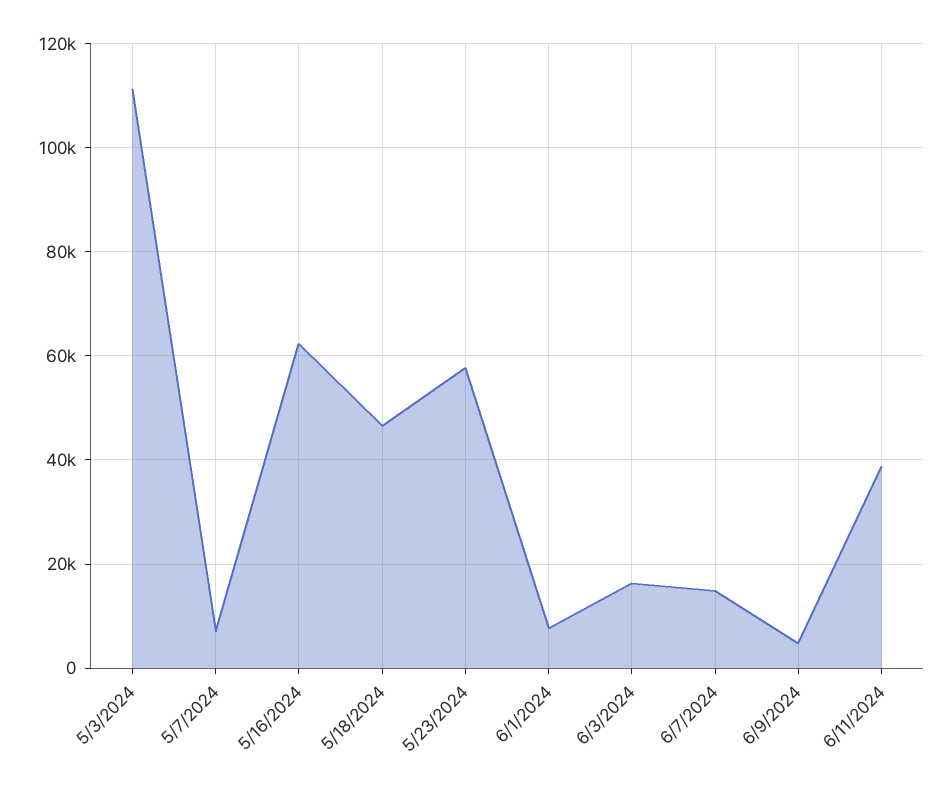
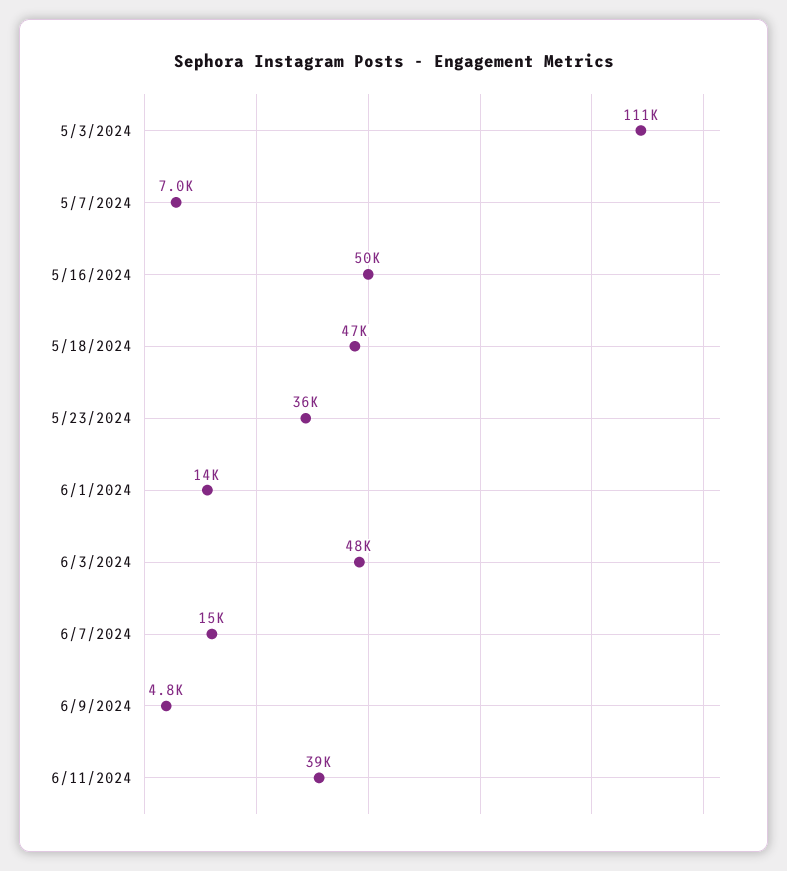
5/16/2024: 62000 -> 50000
5/23/2024: 58000 -> 36000
6/1/2024: 8000 -> 14000
6/3/2024: 16000 -> 48000

